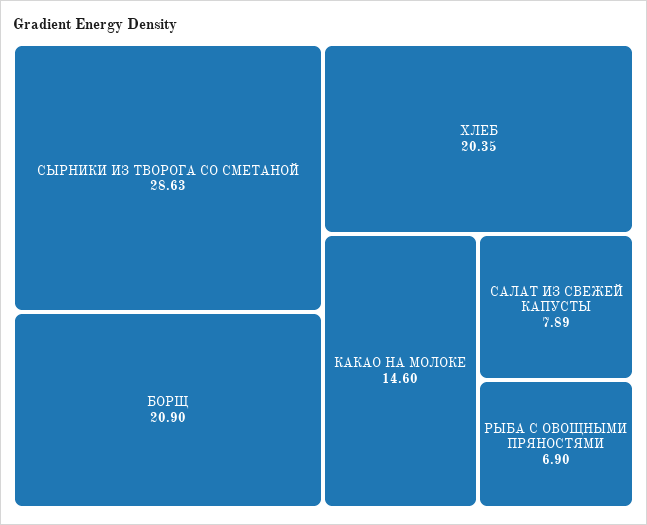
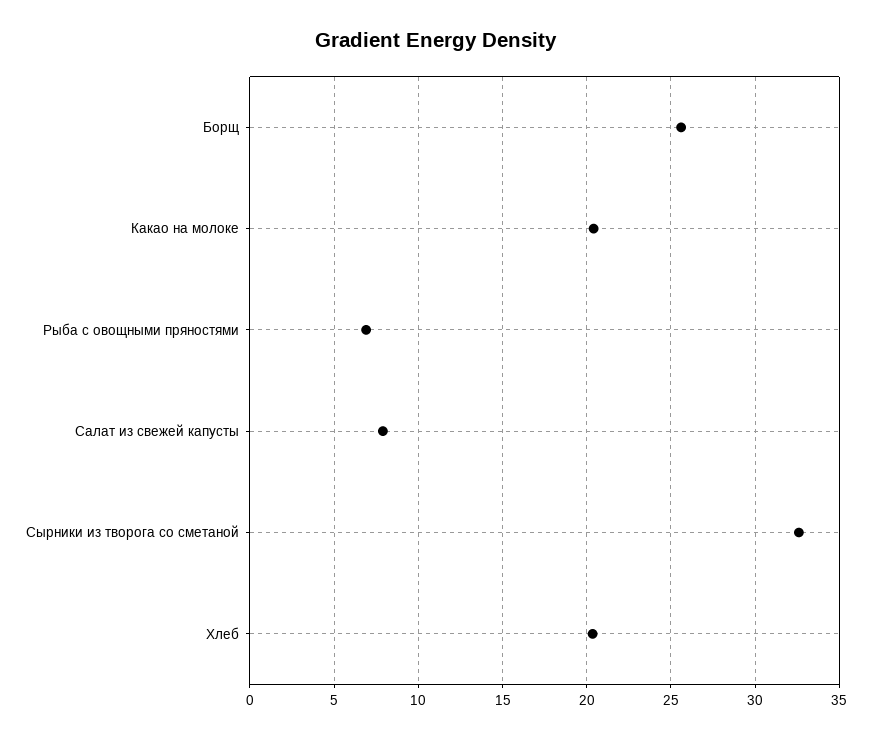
СЫРНИКИ ИЗ ТВОРОГА СО СМЕТАНОЙ: 28.63 -> 32.5
БОРЩ: 20.9 -> 25.5
КАКАО НА МОЛОКЕ: 14.6 -> 20.5

